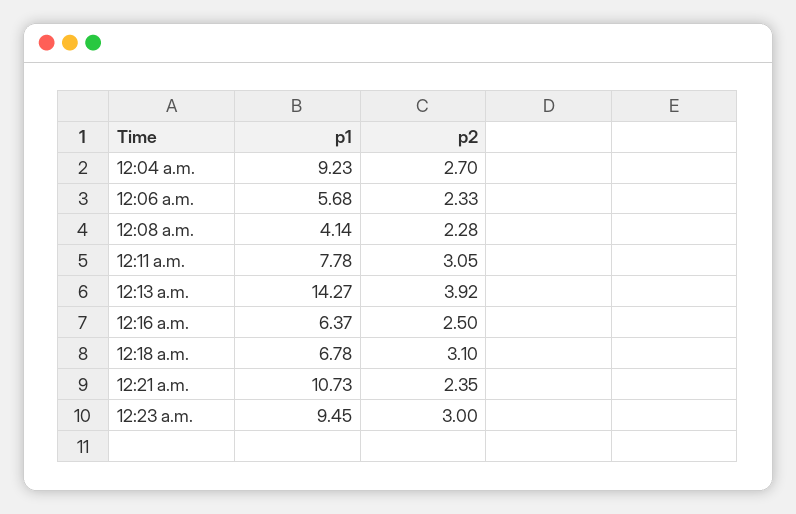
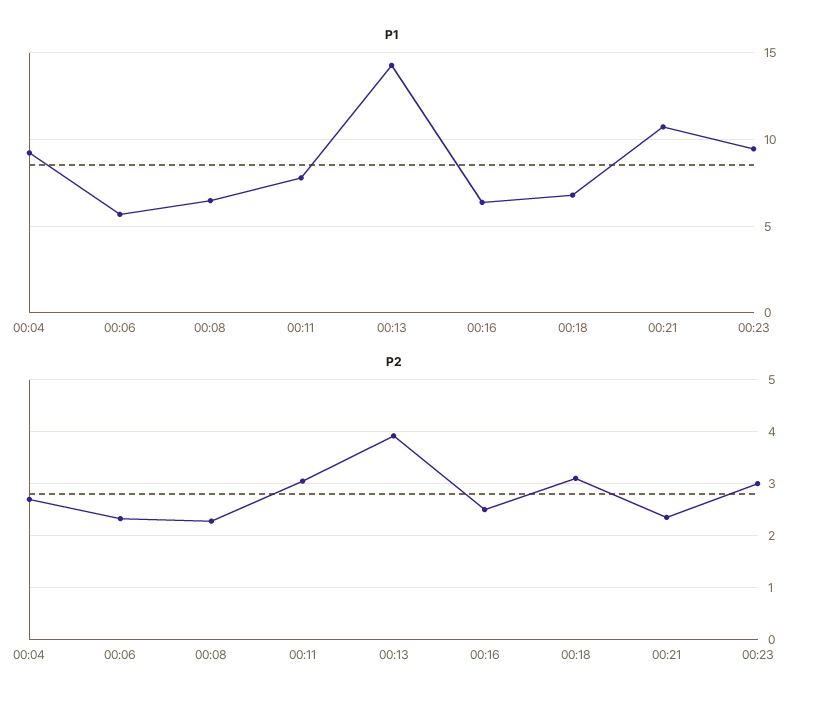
p1, 12:08 a.m.: 4.14 -> 6.5

